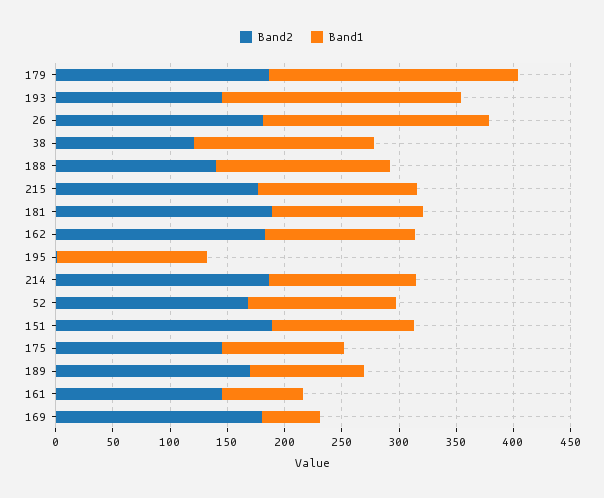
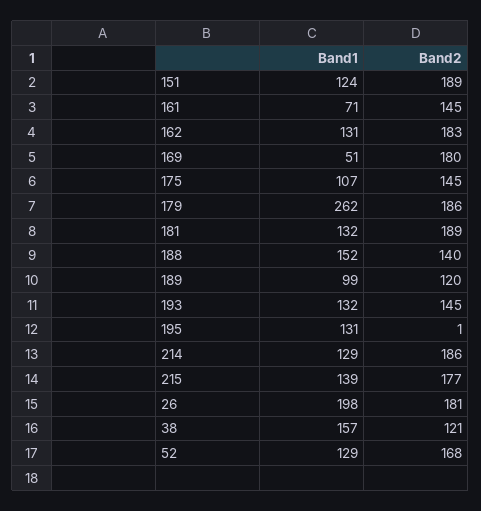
Band1, 179: 220 -> 262
Band1, 193: 210 -> 132
Band2, 189: 170 -> 120

